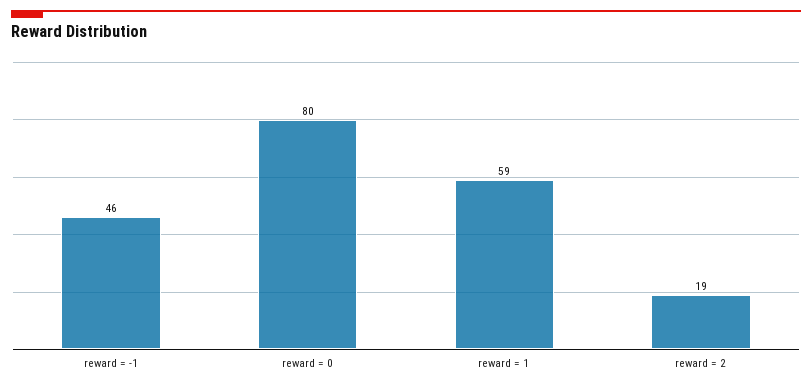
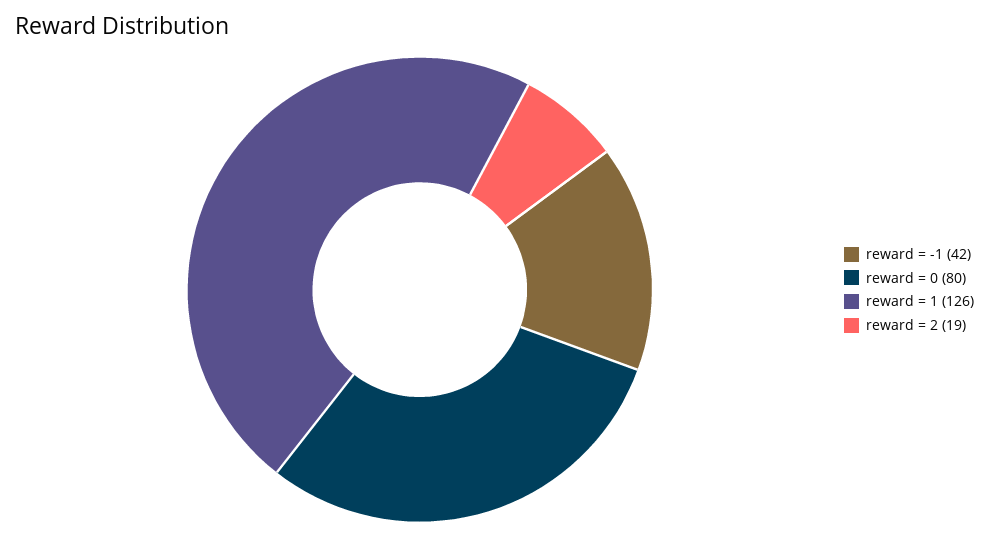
reward = -1: 46 -> 42
reward = 1: 59 -> 126

